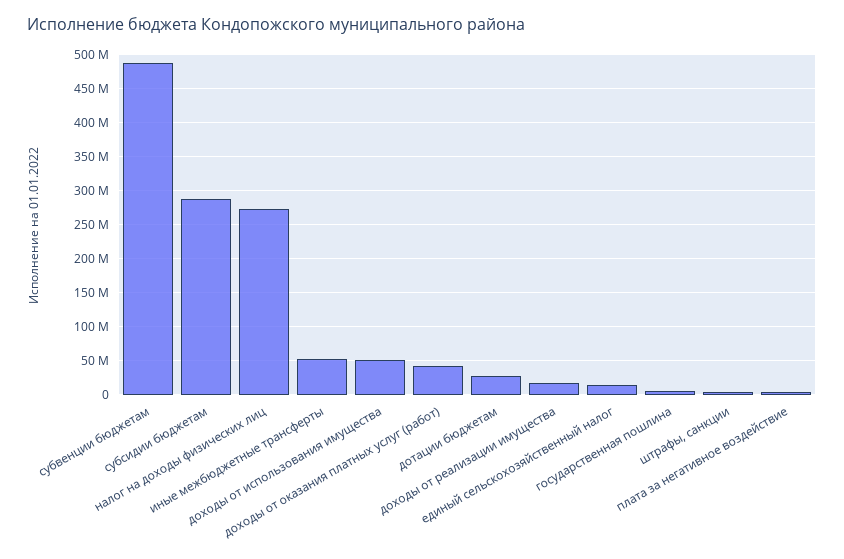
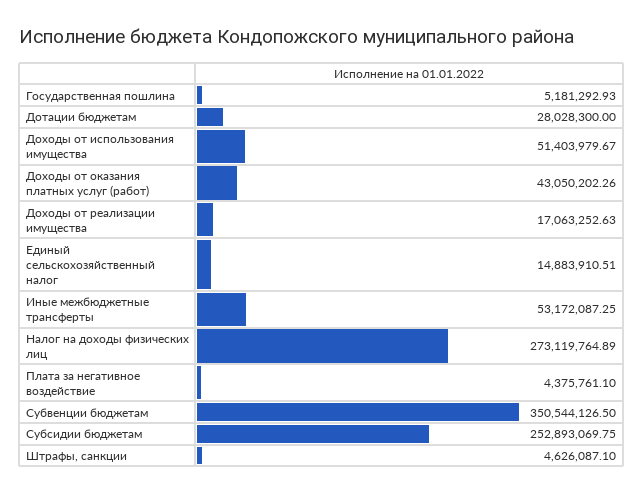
субвенции бюджетам: 490000000 -> 350544126.5
субсидии бюджетам: 290000000 -> 252893069.75

